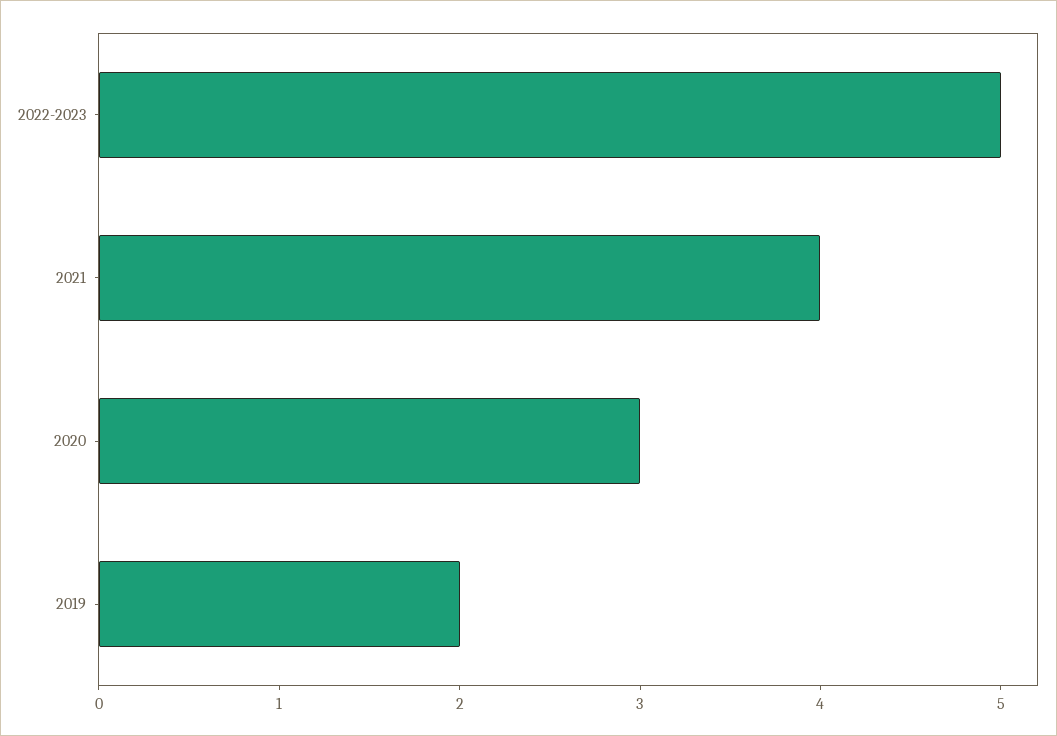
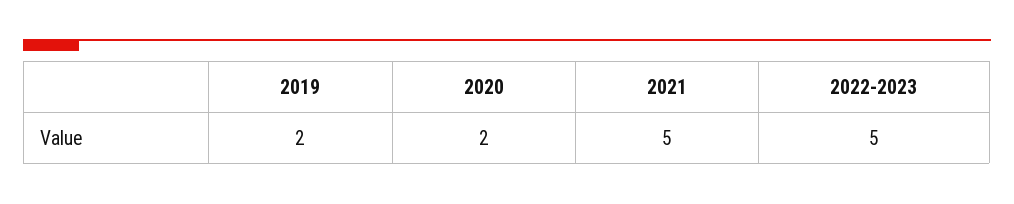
2021: 4 -> 5
2020: 3 -> 2

